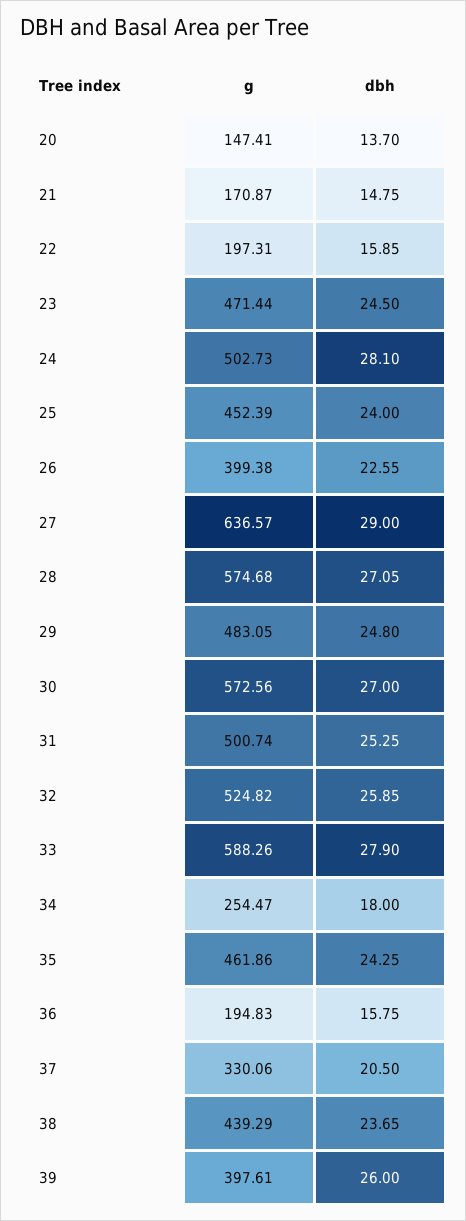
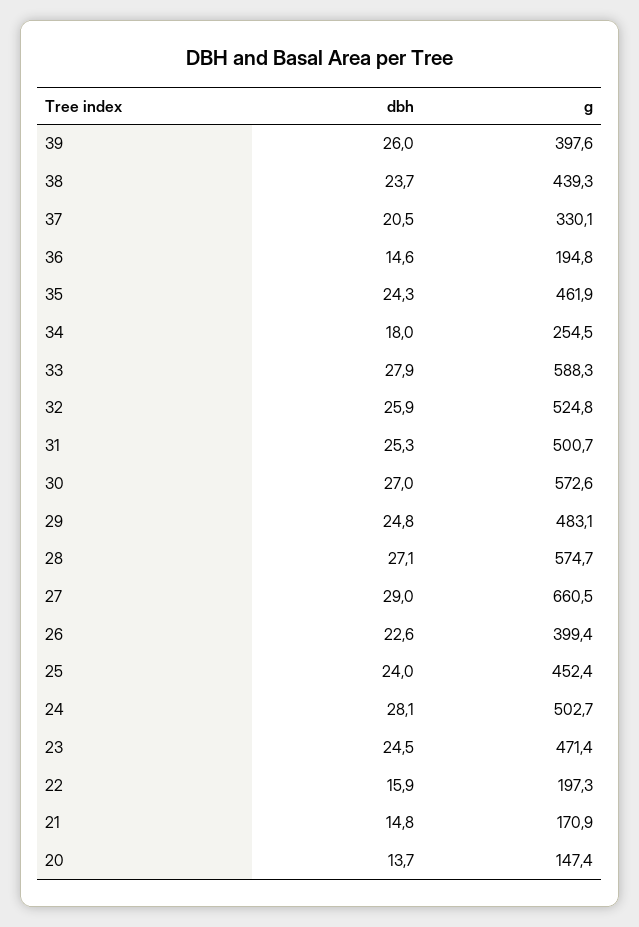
g, 27: 636.57 -> 660.5
dbh, 36: 15.75 -> 14.6

